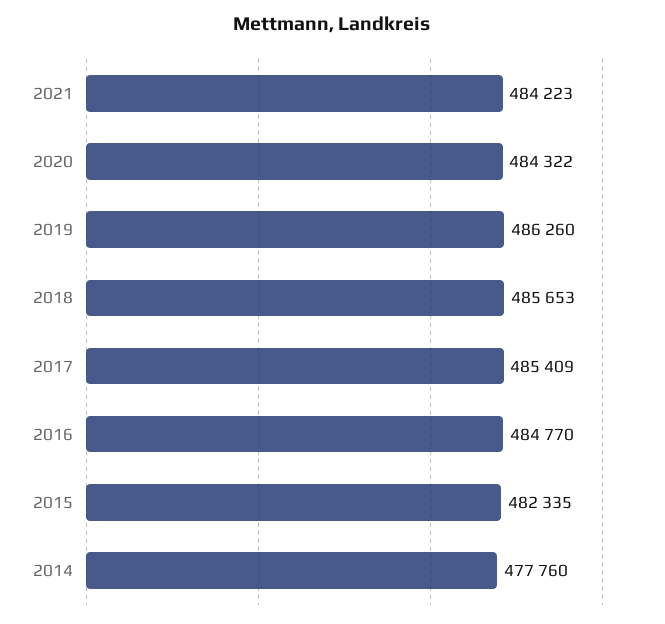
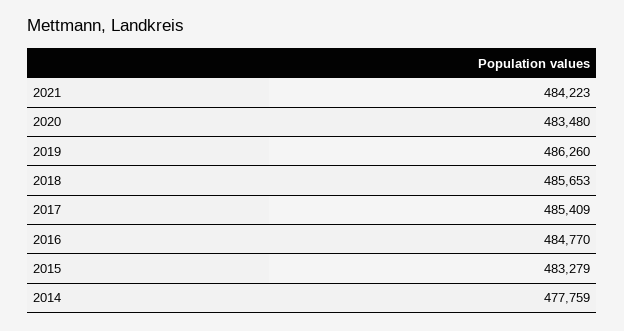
2020: 484322 -> 483480
2015: 482335 -> 483279
2014: 477760 -> 477759

